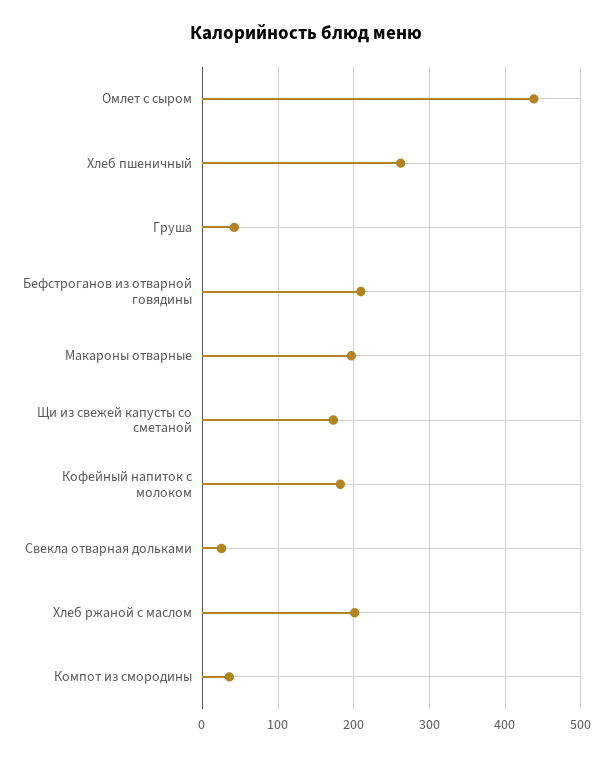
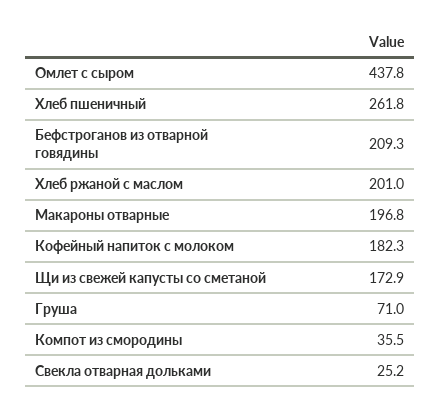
Груша: 40 -> 71

